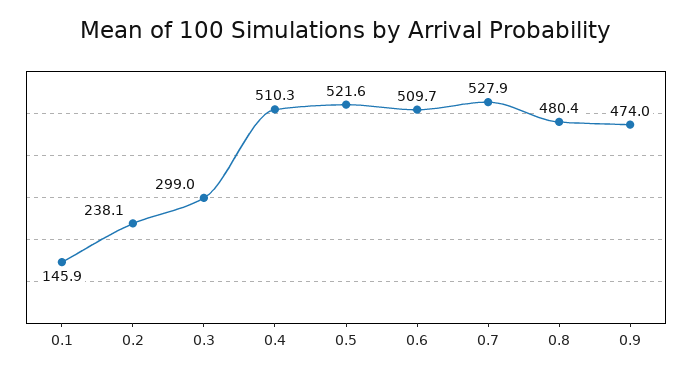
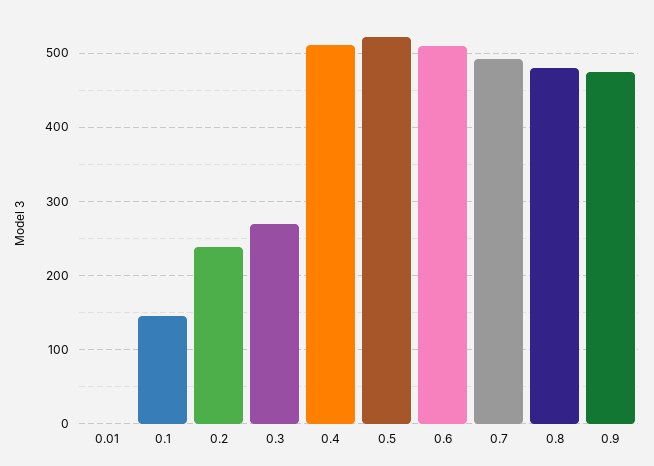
0.3: 299 -> 270
0.7: 527.9 -> 490
0.01: none -> 0

